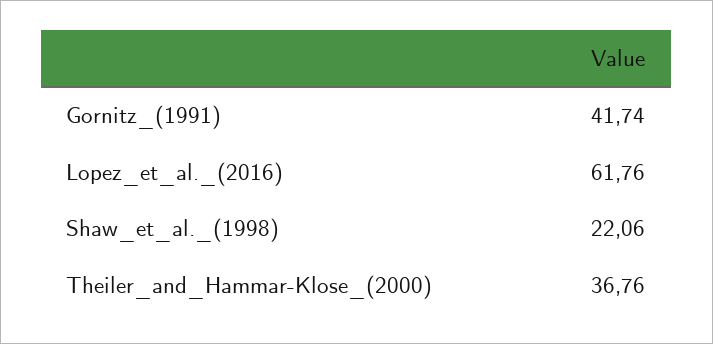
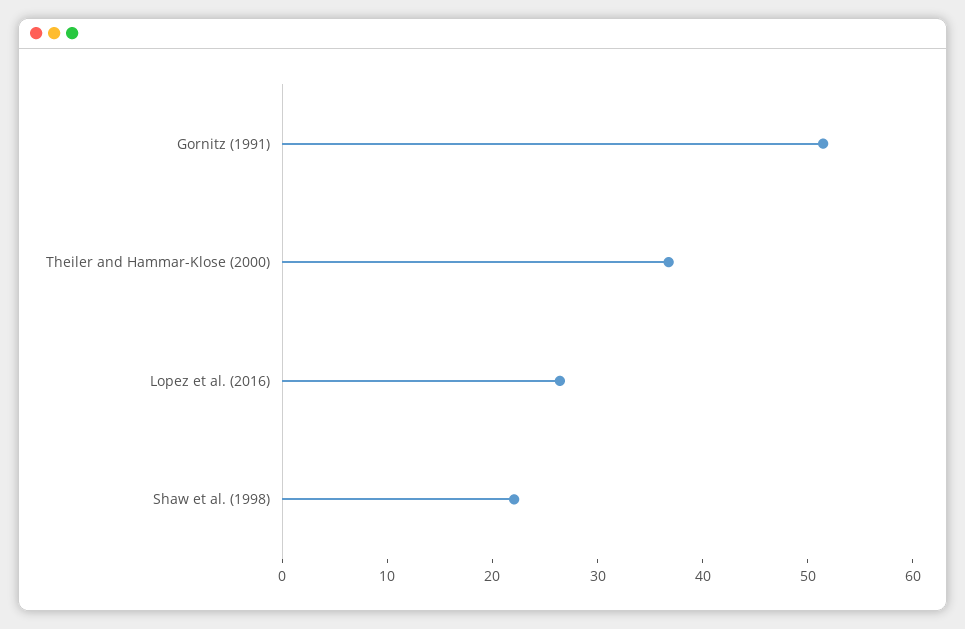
Gornitz_(1991): 41.74 -> 52
Lopez_et_al._(2016): 61.76 -> 26

